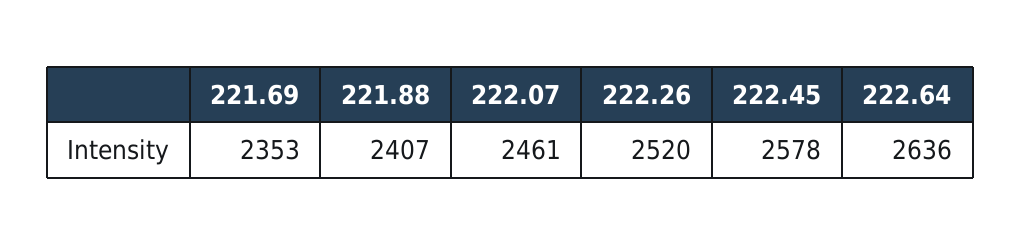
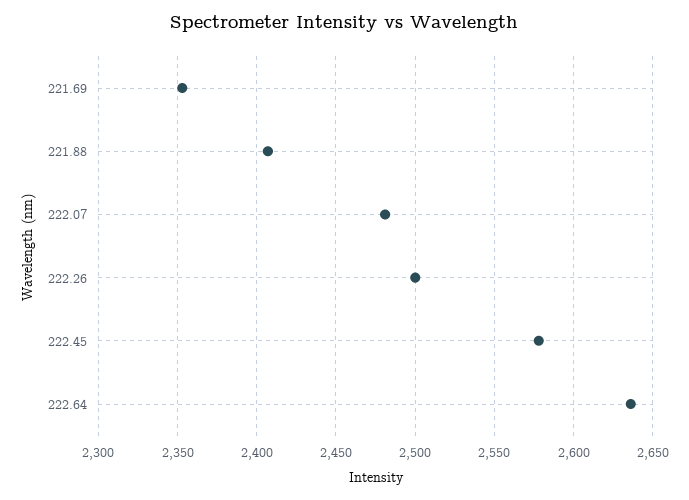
222.07: 2461 -> 2480
222.26: 2520 -> 2500

